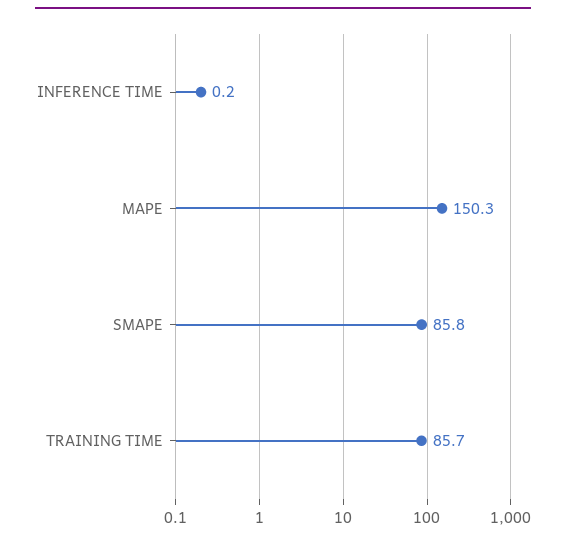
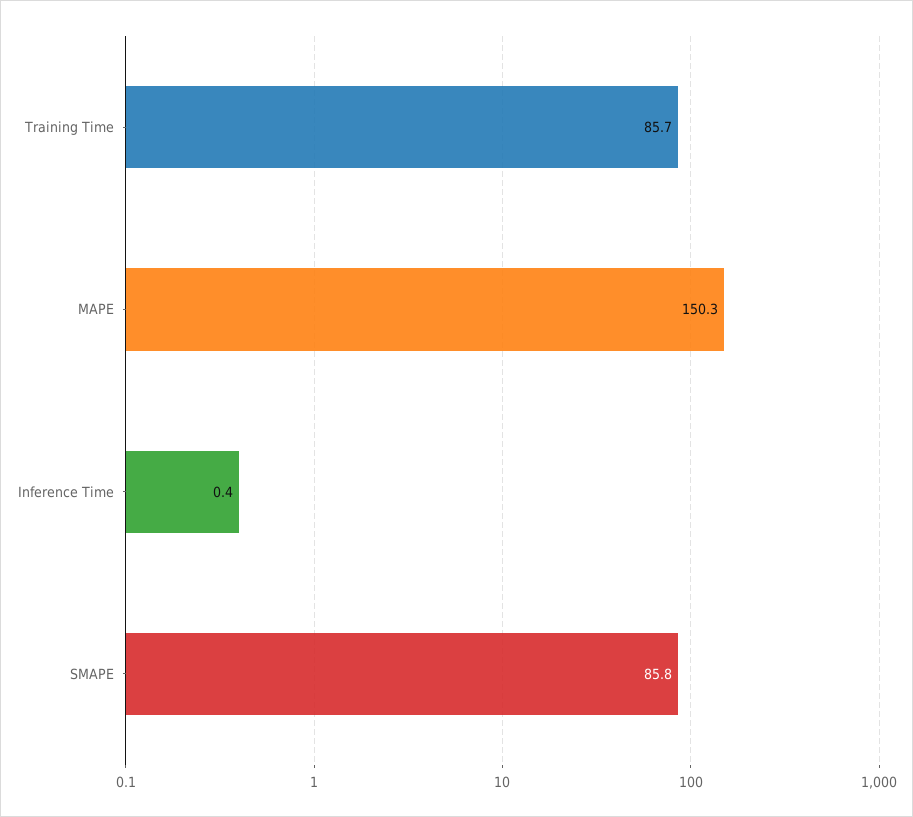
INFERENCE TIME: 0.2 -> 0.4

